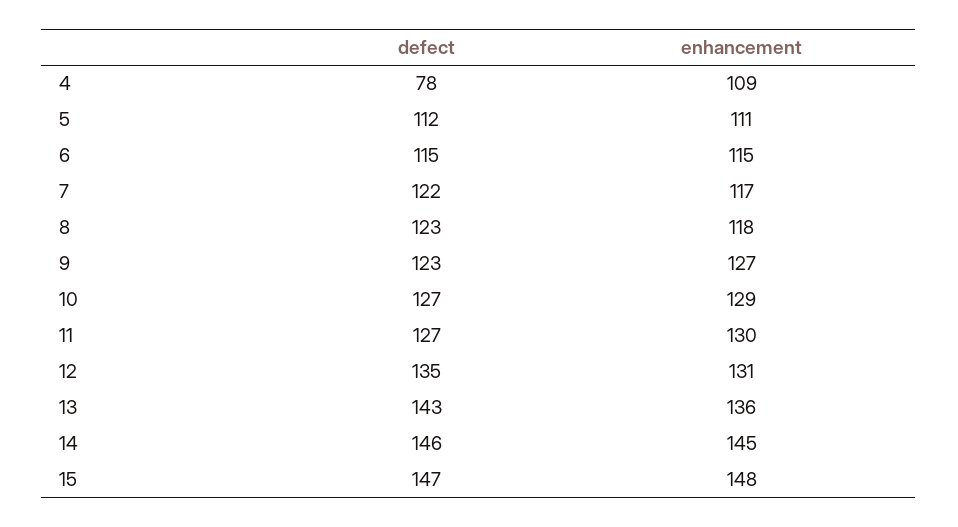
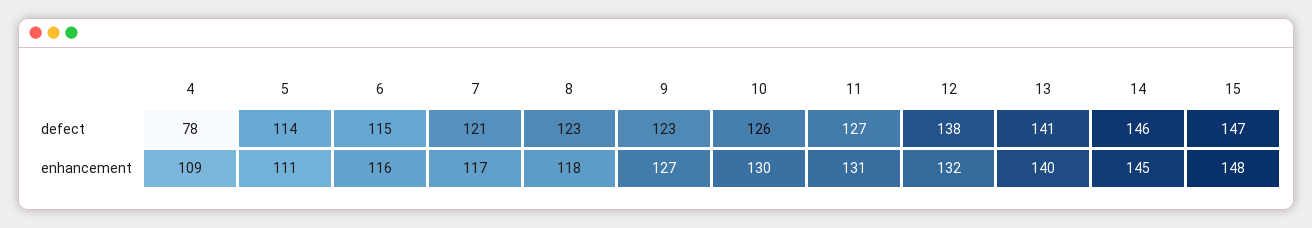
defect, 5: 112 -> 114
enhancement, 6: 115 -> 116
defect, 7: 122 -> 121
defect, 10: 127 -> 126
enhancement, 10: 129 -> 130
enhancement, 11: 130 -> 131
defect, 12: 135 -> 138
enhancement, 12: 131 -> 132
defect, 13: 143 -> 141
enhancement, 13: 136 -> 140

